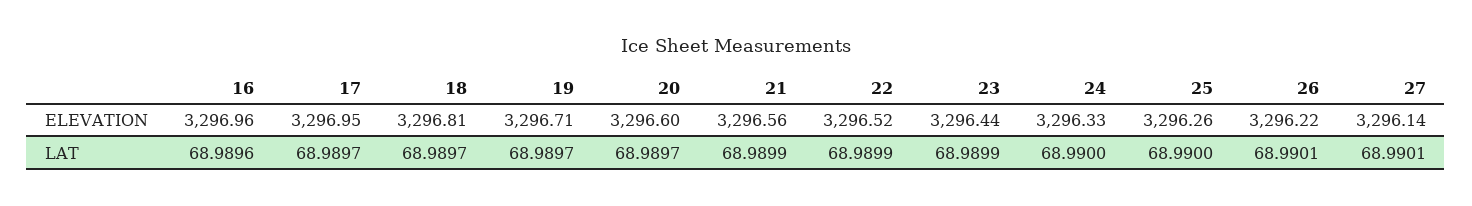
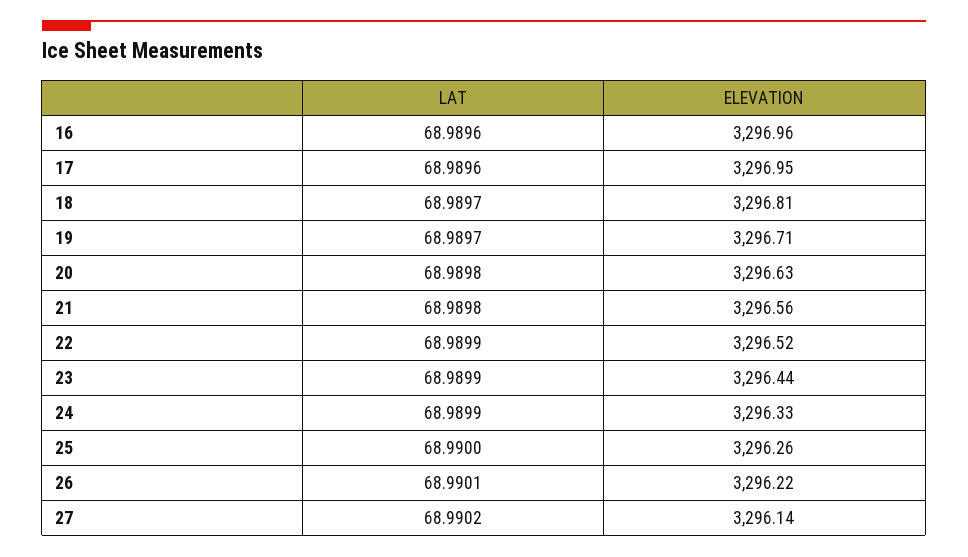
20, ELEVATION: 3296.6 -> 3296.63
17, LAT: 68.9897 -> 68.9896
20, LAT: 68.9897 -> 68.9898
21, LAT: 68.9899 -> 68.9898
24, LAT: 68.99 -> 68.9899
27, LAT: 68.9901 -> 68.9902

